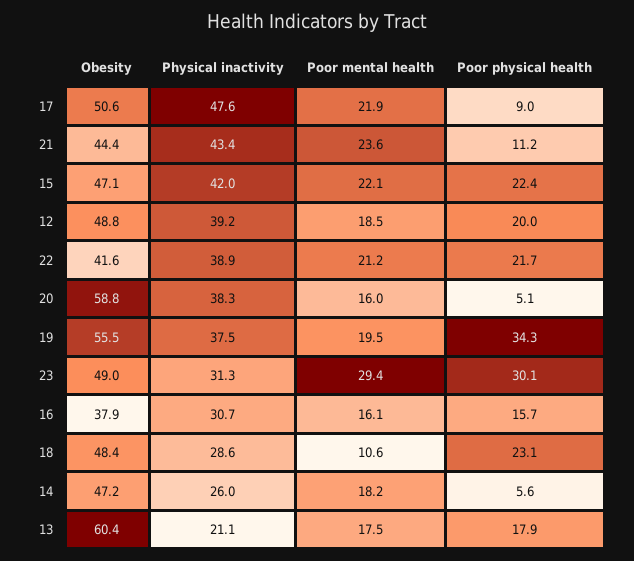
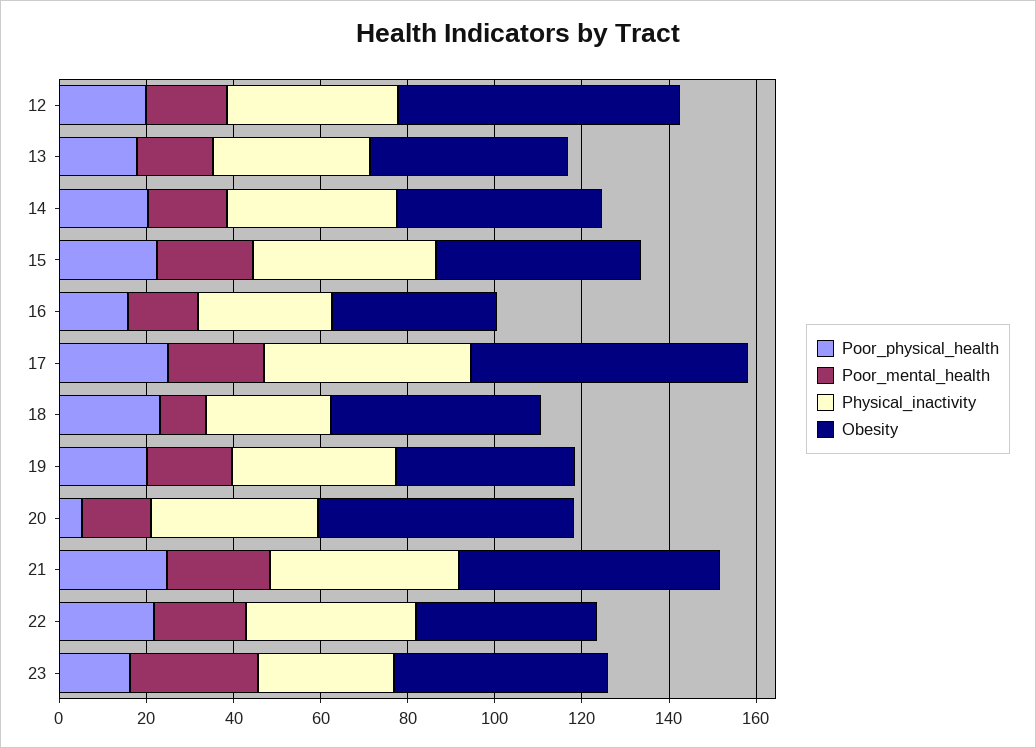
Obesity, 17: 50.6 -> 65
Poor physical health, 17: 9 -> 25
Obesity, 21: 44.4 -> 60
Poor physical health, 21: 11.2 -> 25
Obesity, 12: 48.8 -> 65
Obesity, 19: 55.5 -> 40
Poor physical health, 19: 34.3 -> 20
Poor physical health, 23: 30.1 -> 15
Physical inactivity, 14: 26 -> 40
Poor physical health, 14: 5.6 -> 20
Obesity, 13: 60.4 -> 45
Physical inactivity, 13: 21.1 -> 35

